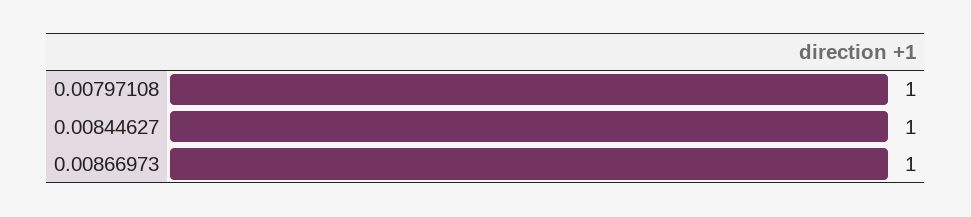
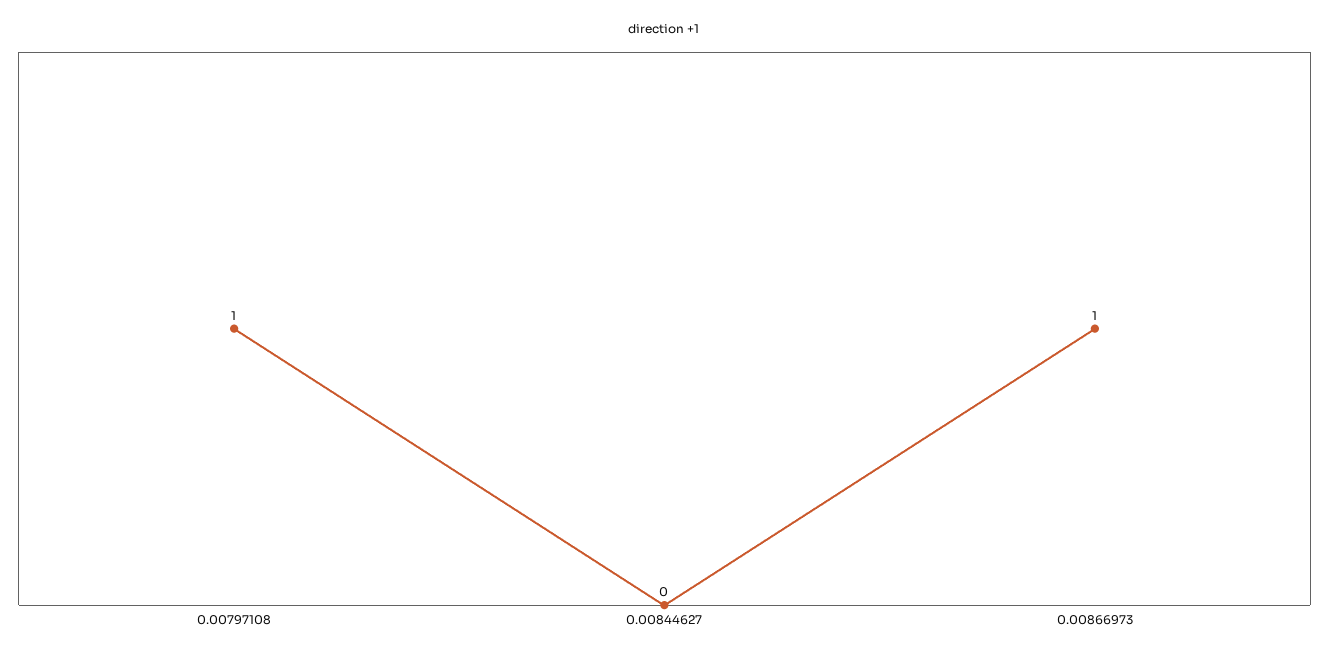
0.00844627: 1 -> 0

